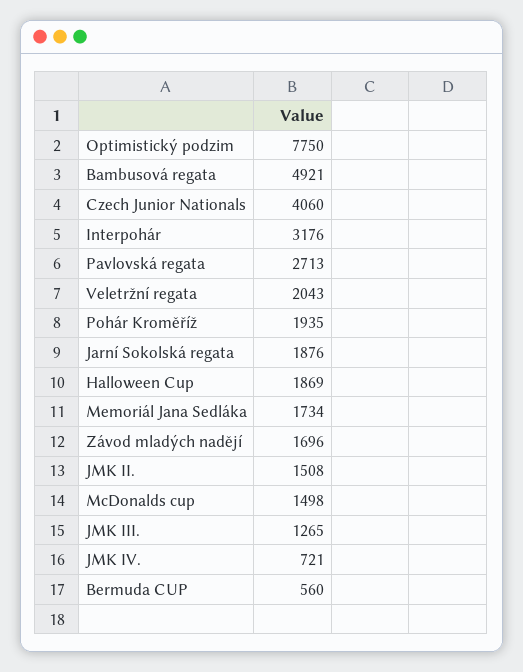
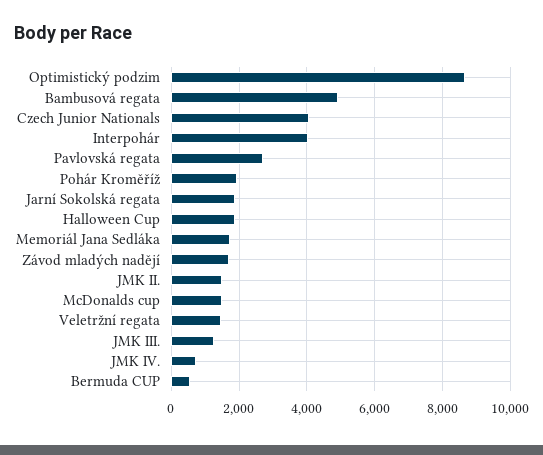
Optimistický podzim: 7750 -> 8600
Interpohár: 3176 -> 4000
Veletržní regata: 2043 -> 1400

